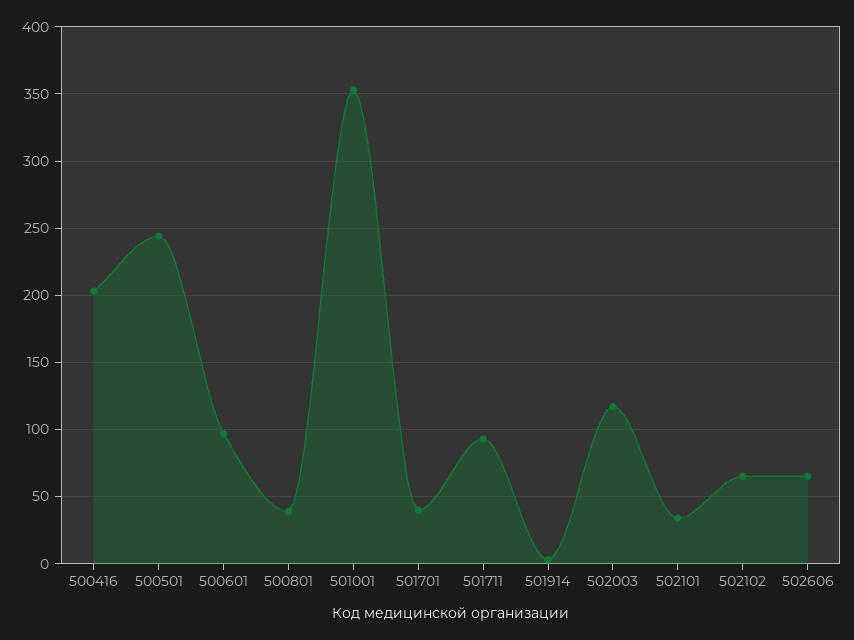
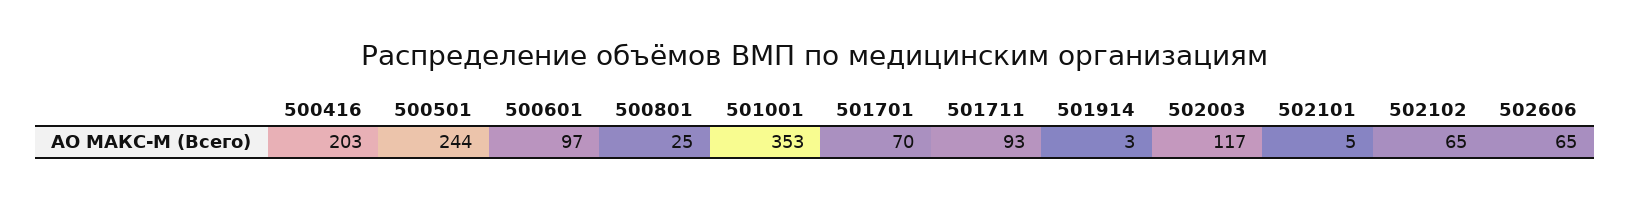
500801: 40 -> 25
501701: 40 -> 70
502101: 35 -> 5

